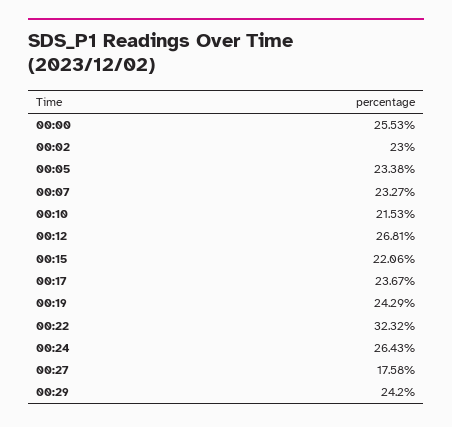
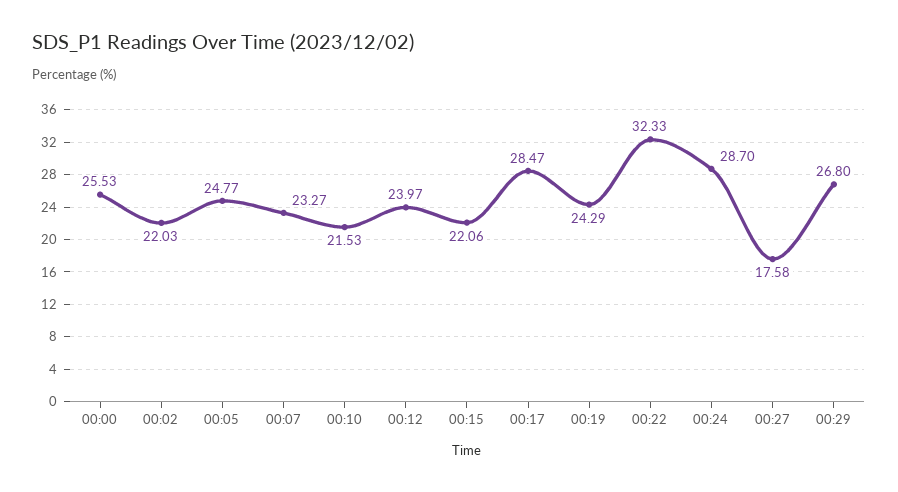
00:02: 23 -> 22.03
00:05: 23.38 -> 24.77
00:12: 26.81 -> 23.97
00:17: 23.67 -> 28.47
00:22: 32.32 -> 32.33
00:24: 26.43 -> 28.7
00:29: 24.2 -> 26.8

